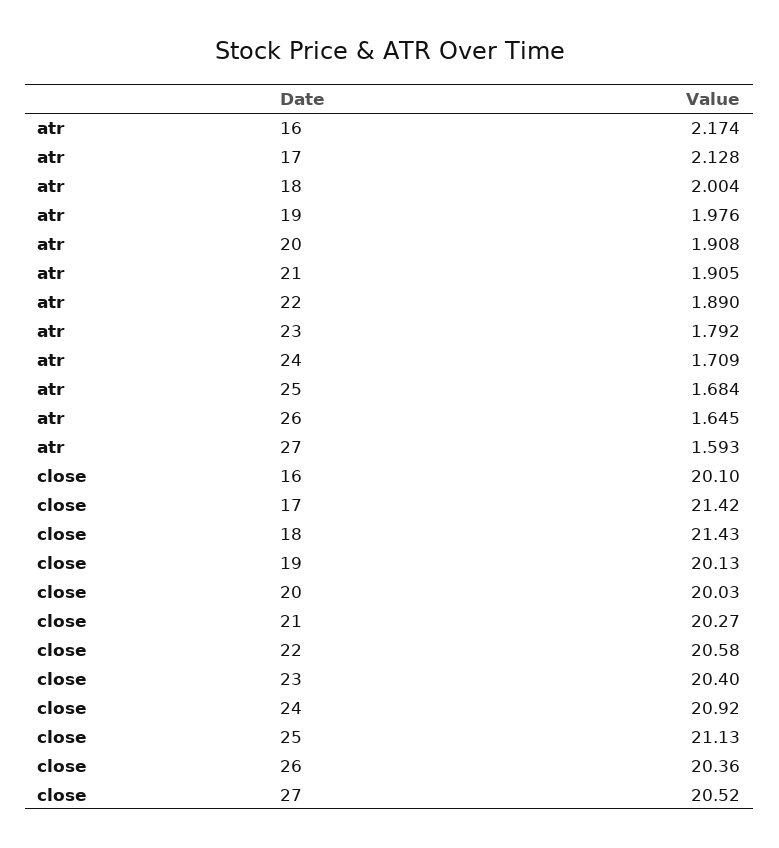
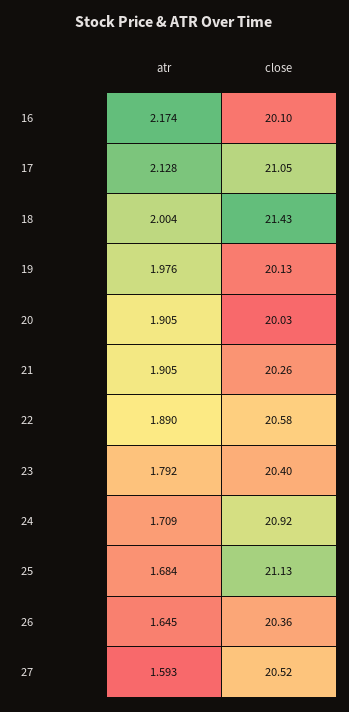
atr, 20: 1.908 -> 1.905
close, 17: 21.42 -> 21.05
close, 21: 20.27 -> 20.26

